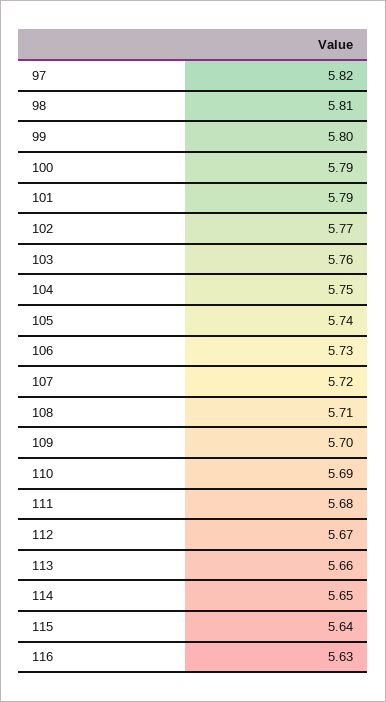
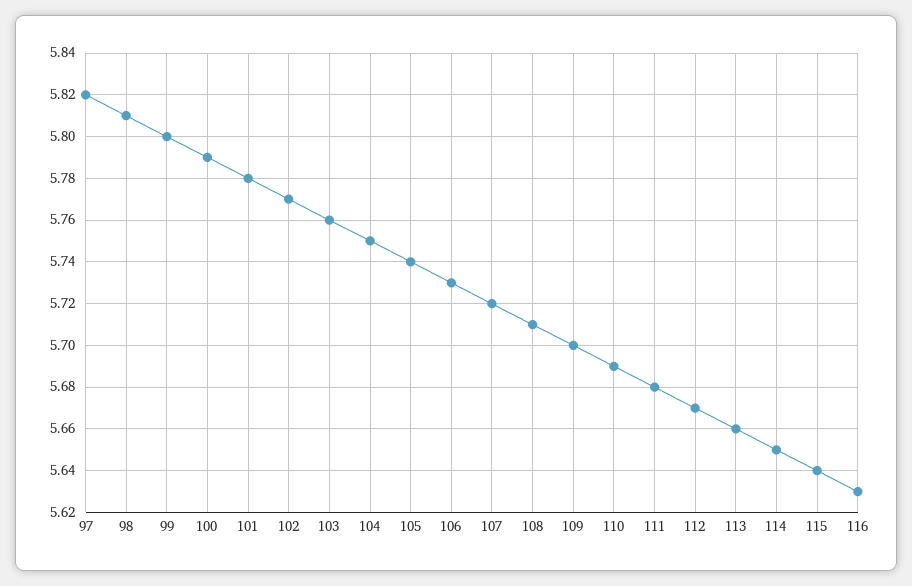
101: 5.79 -> 5.78

